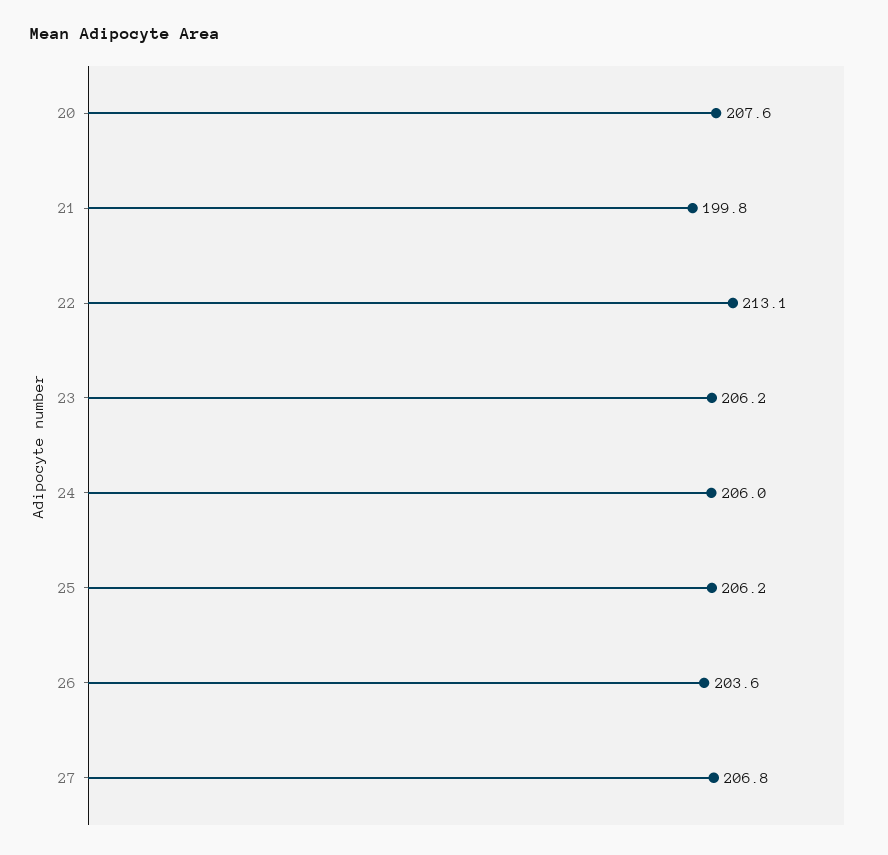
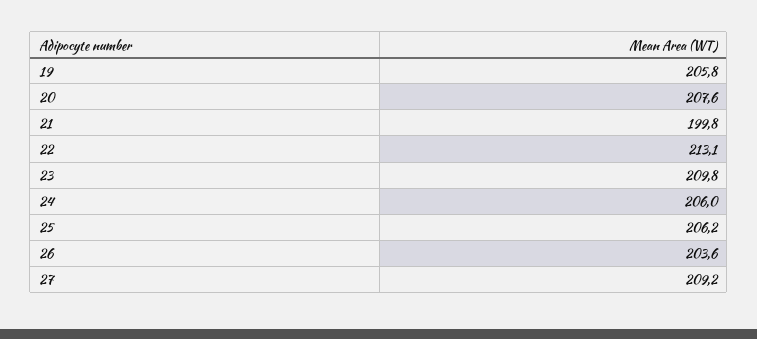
23: 206.2 -> 209.8
27: 206.8 -> 209.2
19: none -> 205.8

